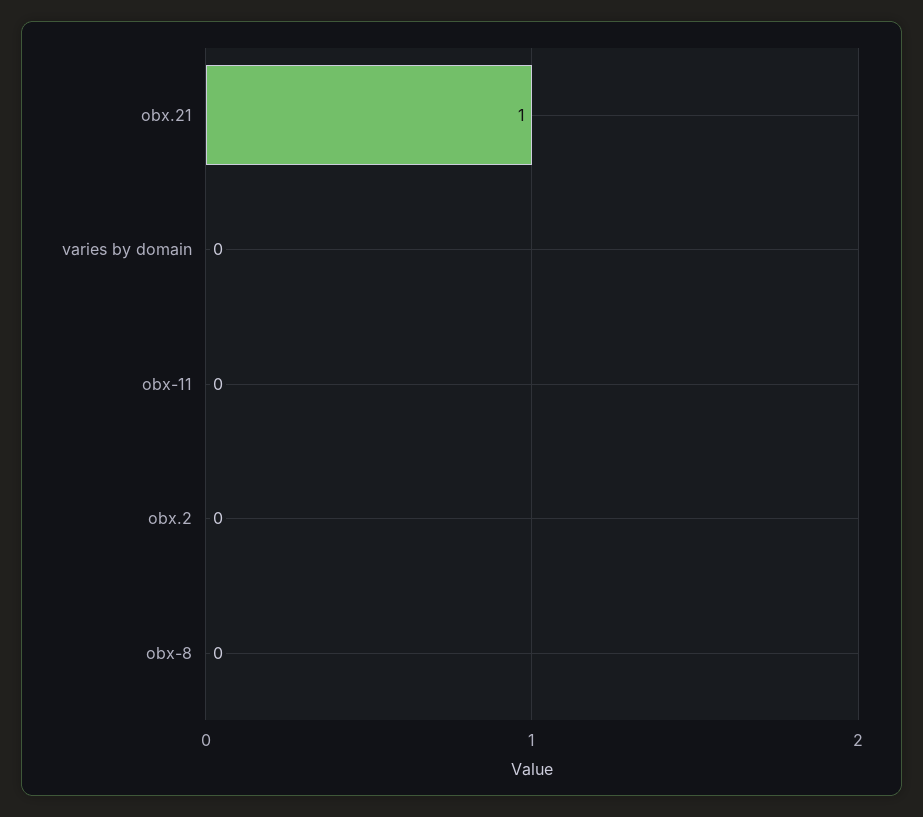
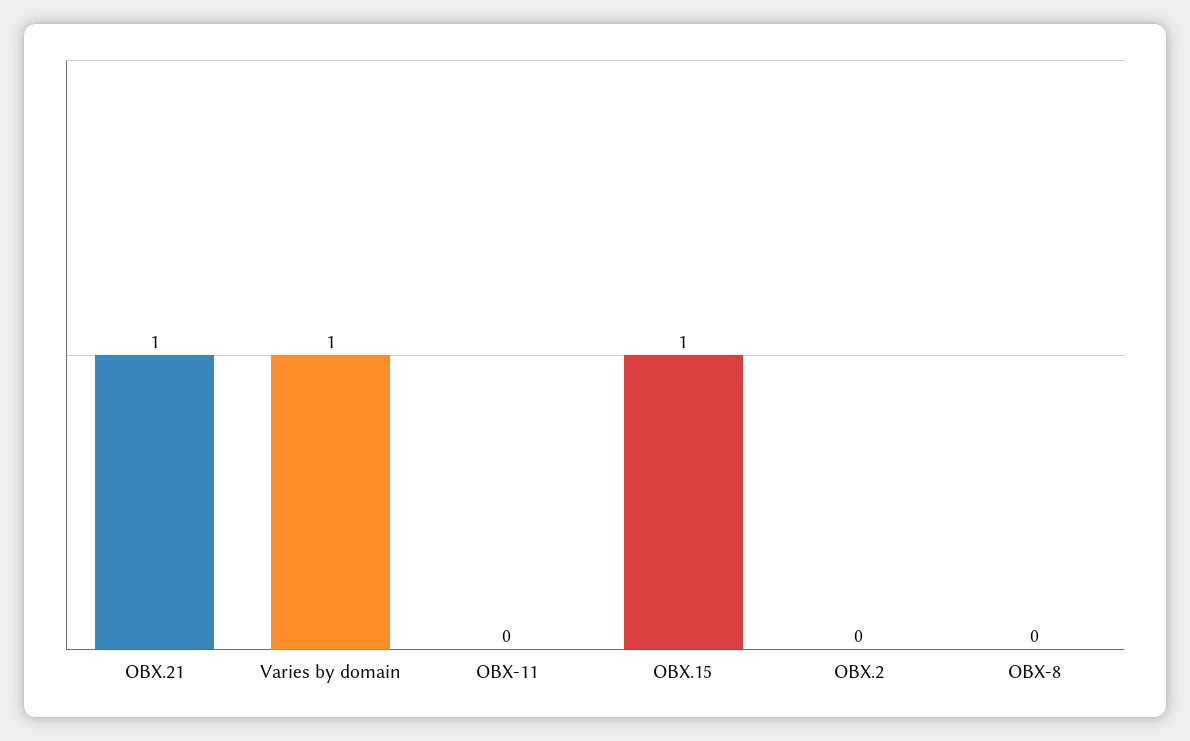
varies by domain: 0 -> 1
OBX.15: none -> 1

